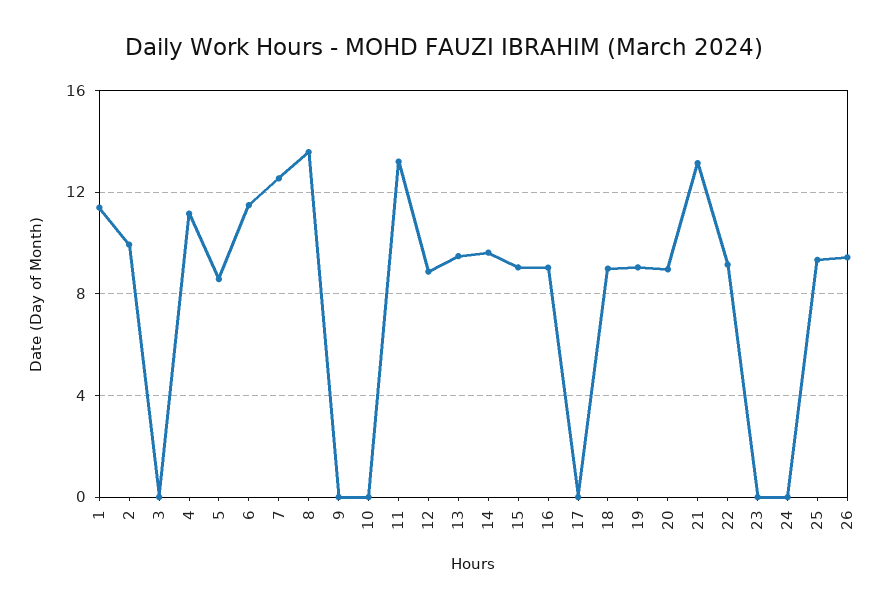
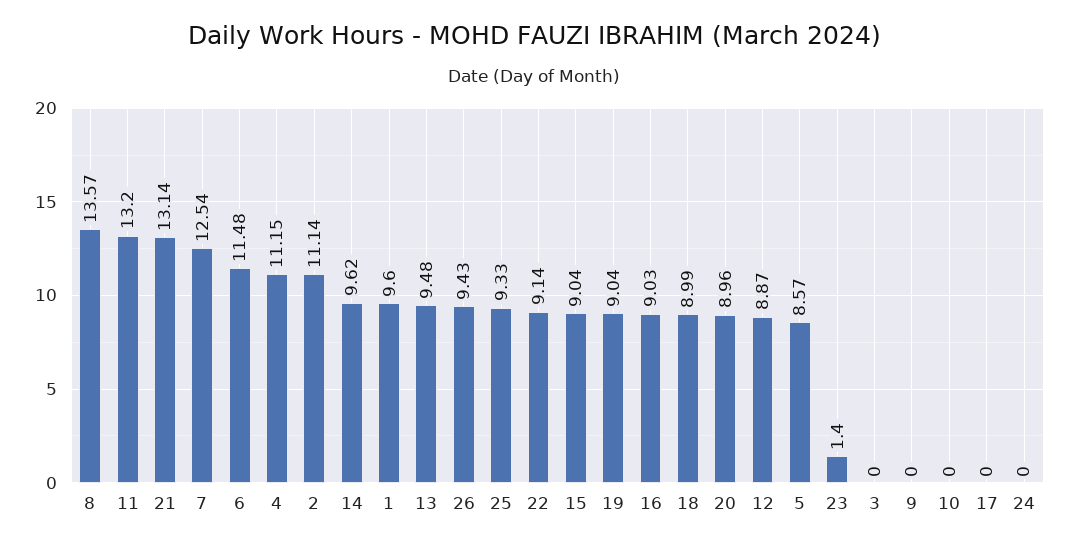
1: 11.5 -> 9.6
2: 10 -> 11.14
23: 0 -> 1.4

